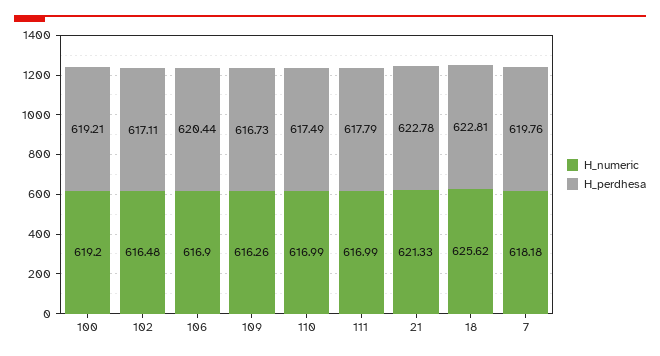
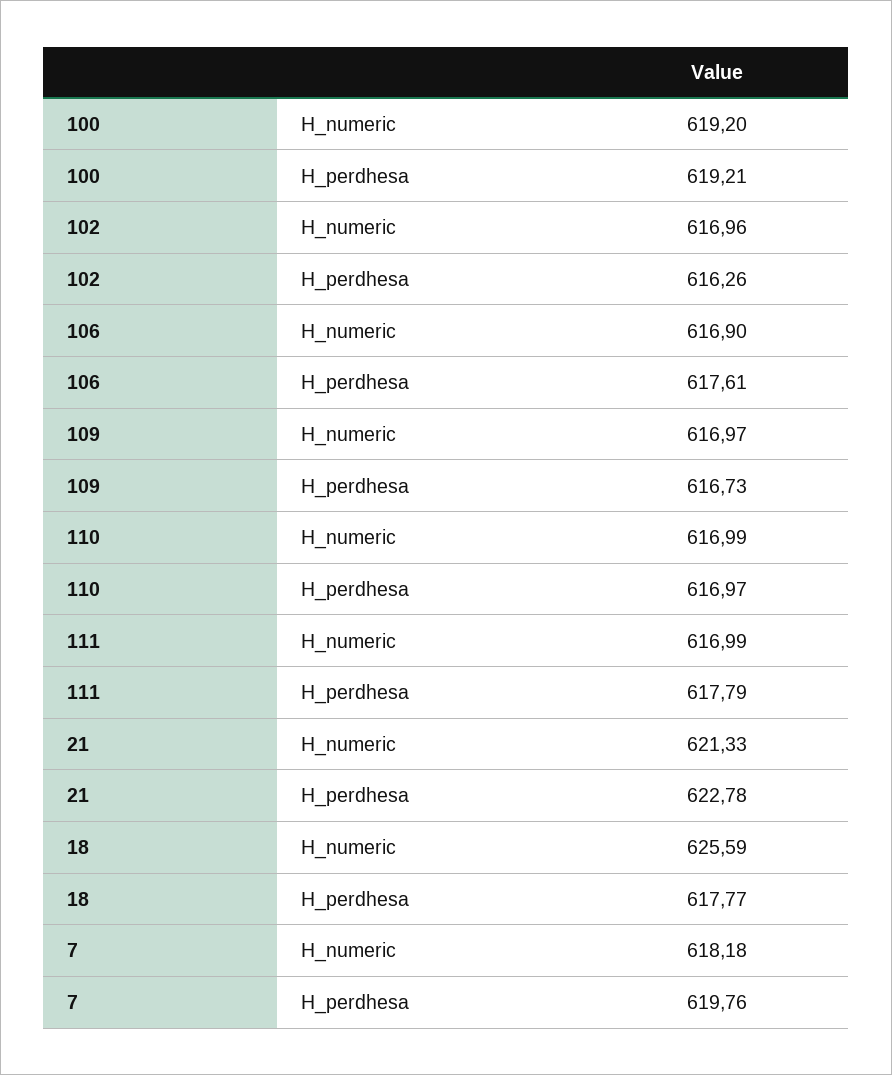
H_numeric, 102: 616.48 -> 616.96
H_perdhesa, 102: 617.11 -> 616.26
H_perdhesa, 106: 620.44 -> 617.61
H_numeric, 109: 616.26 -> 616.97
H_perdhesa, 110: 617.49 -> 616.97
H_numeric, 18: 625.62 -> 625.59
H_perdhesa, 18: 622.81 -> 617.77

